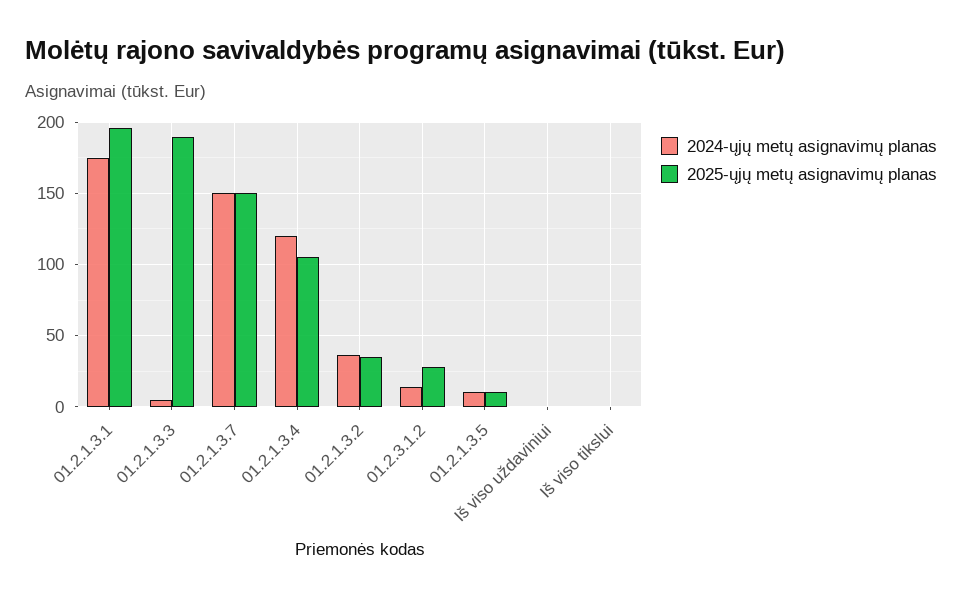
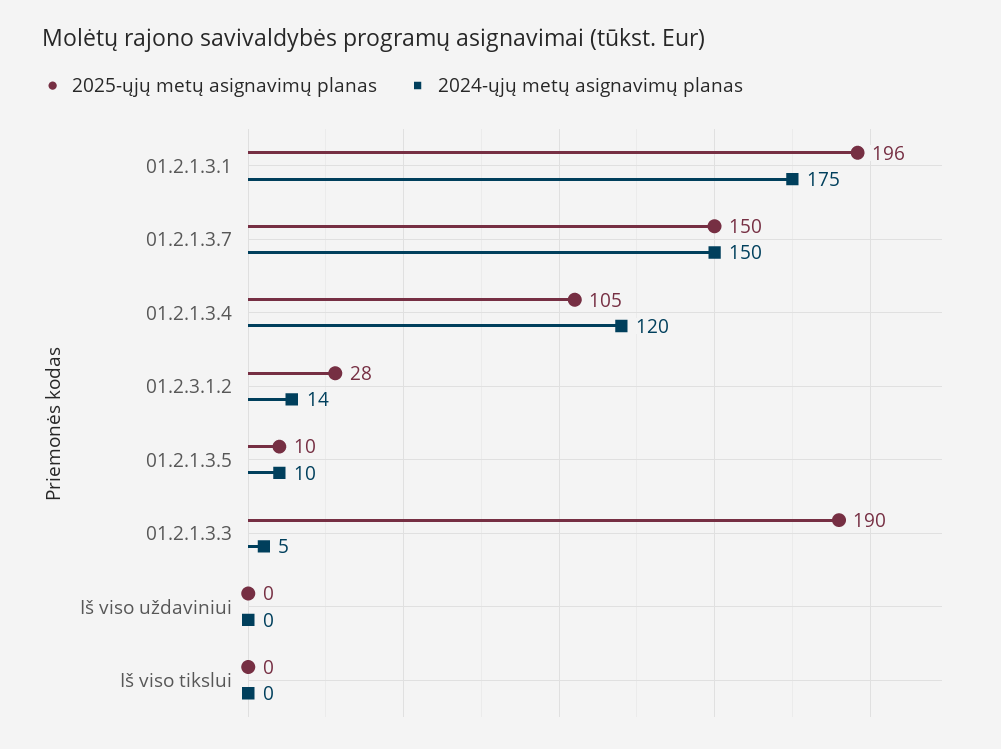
2024-ųjų metų asignavimų planas, 01.2.1.3.2: 35 -> none
2025-ųjų metų asignavimų planas, 01.2.1.3.2: 35 -> none

